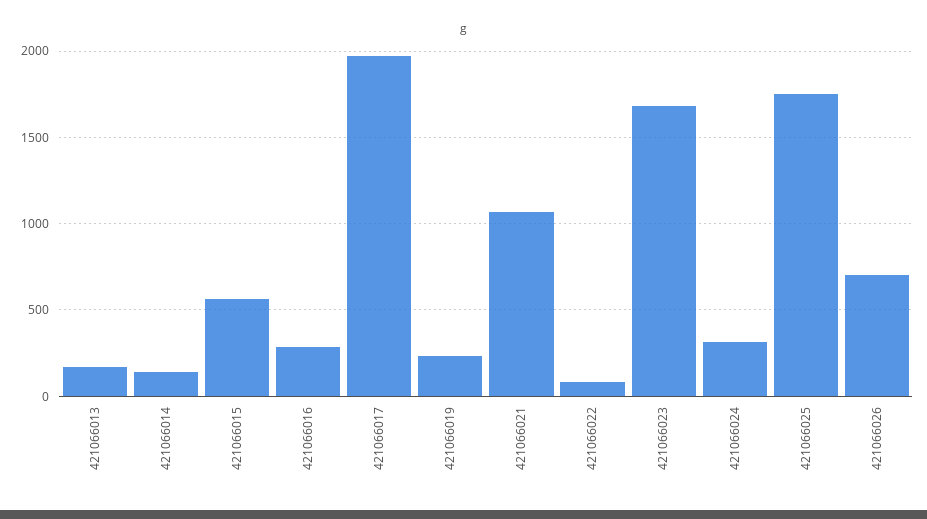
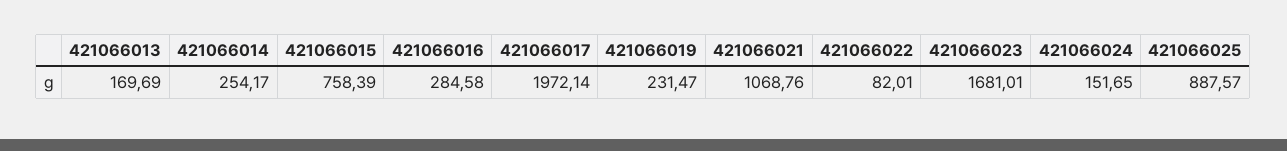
421066014: 150 -> 254.17
421066015: 550 -> 758.39
421066024: 300 -> 151.65
421066025: 1750 -> 887.57
421066026: 700 -> none

